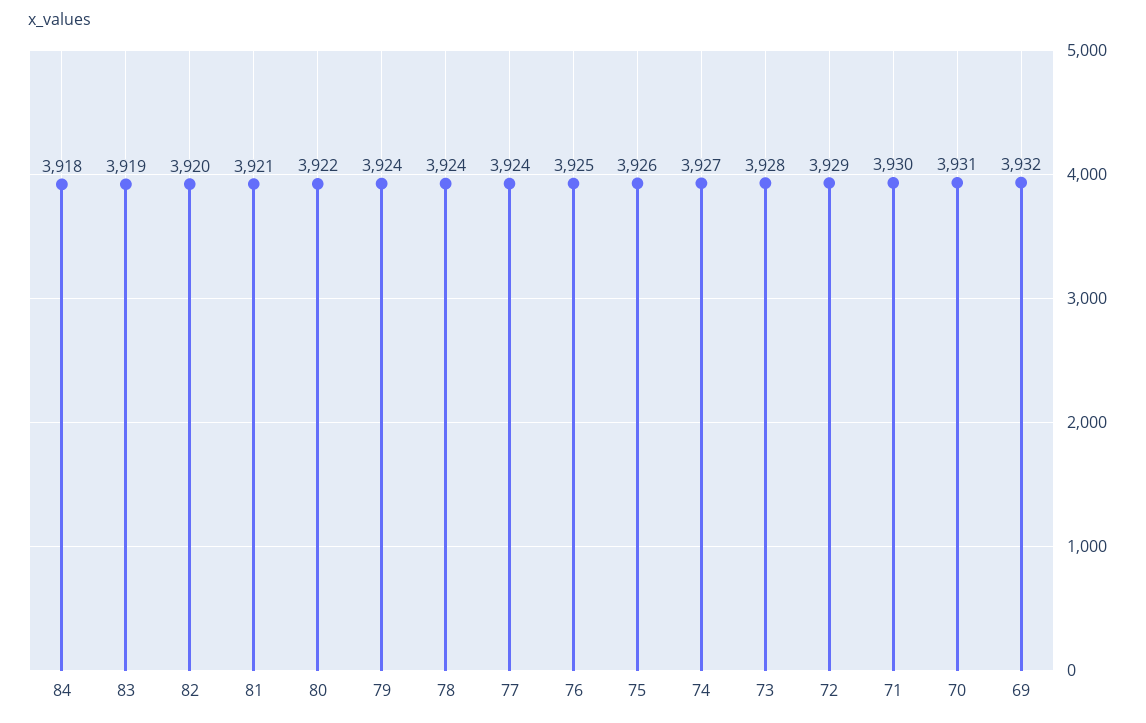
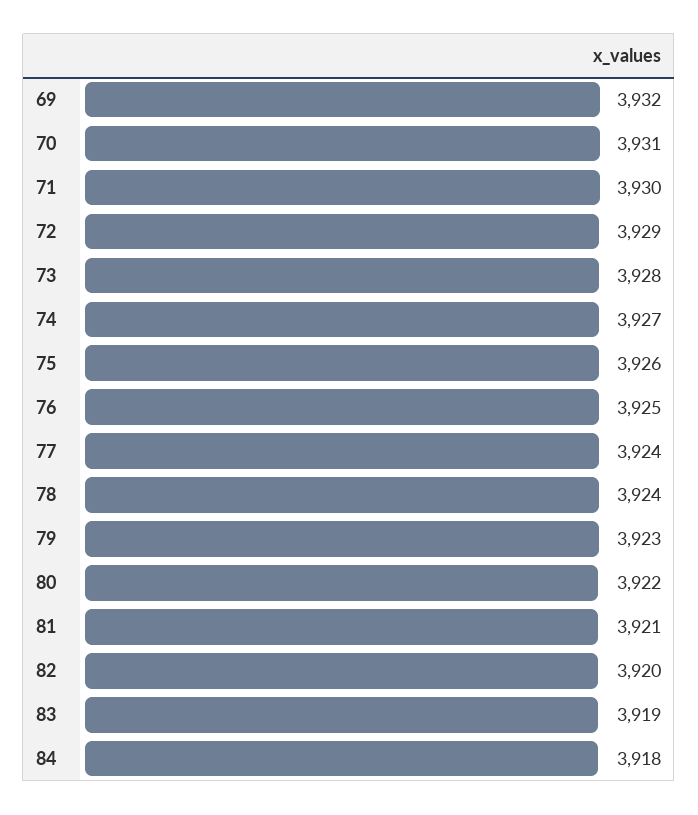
79: 3924 -> 3923

